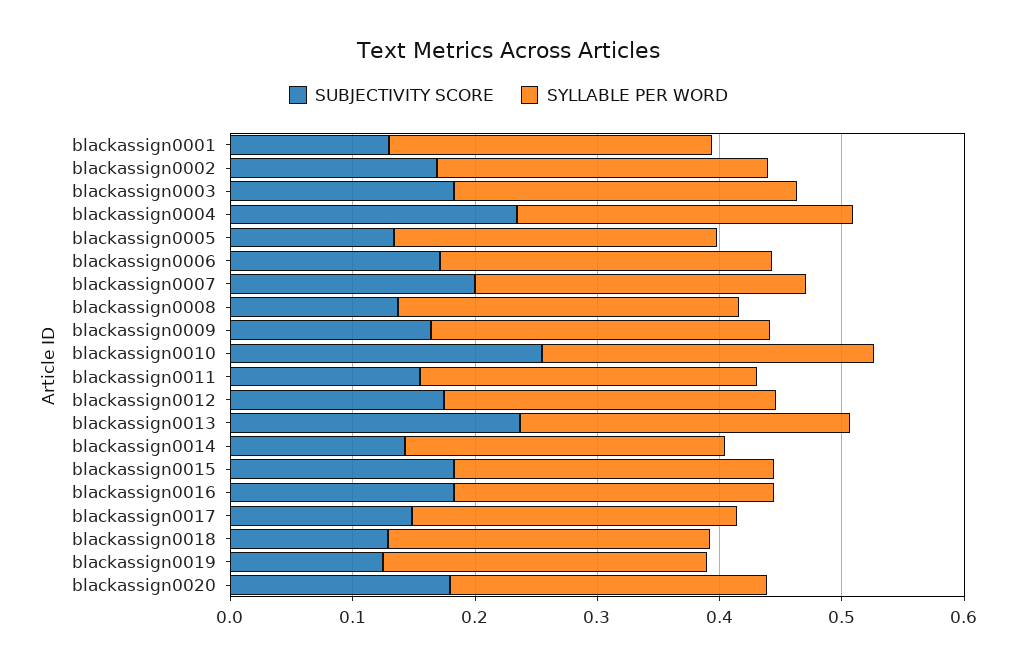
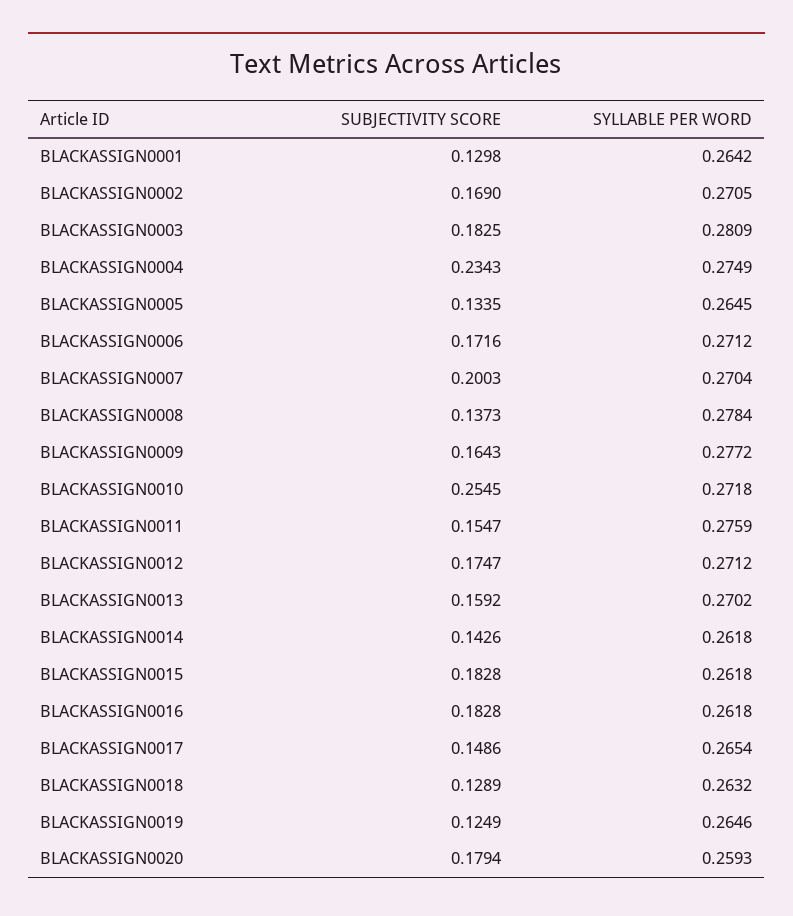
SUBJECTIVITY SCORE, blackassign0013: 0.24 -> 0.1592

